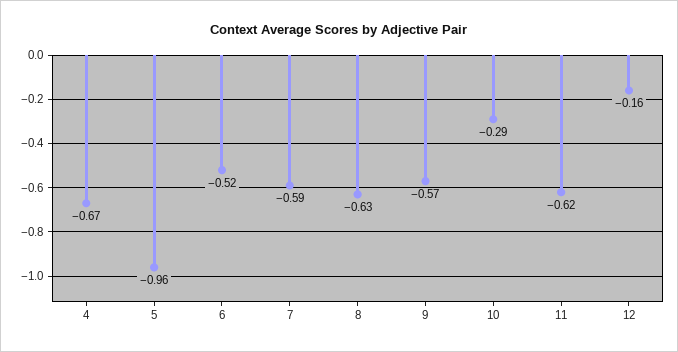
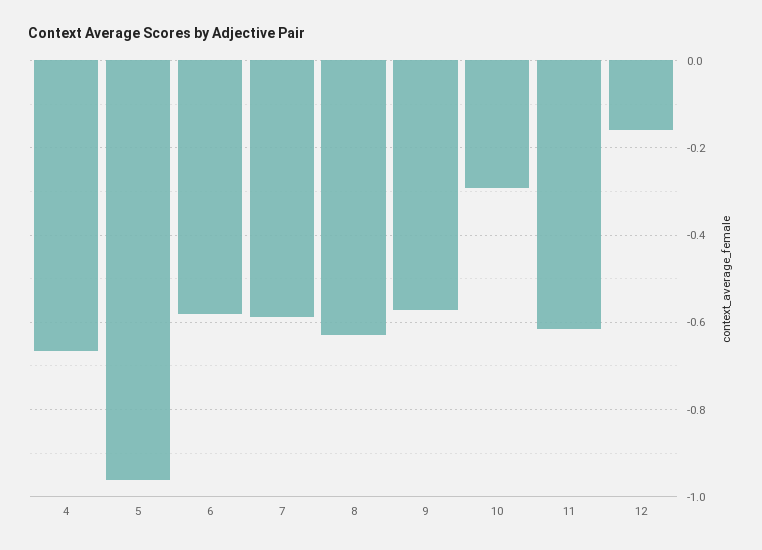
6: -0.52 -> -0.58

